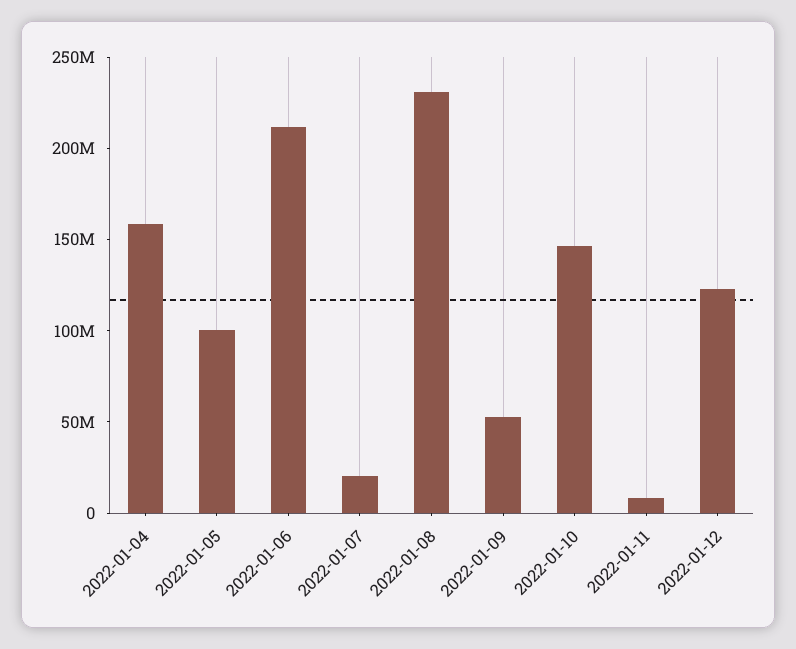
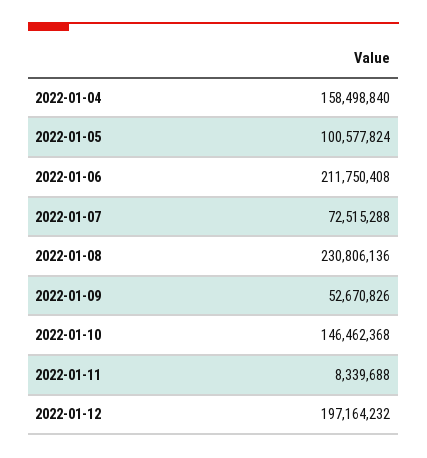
2022-01-07: 20000000 -> 72515288
2022-01-12: 120000000 -> 197164232

